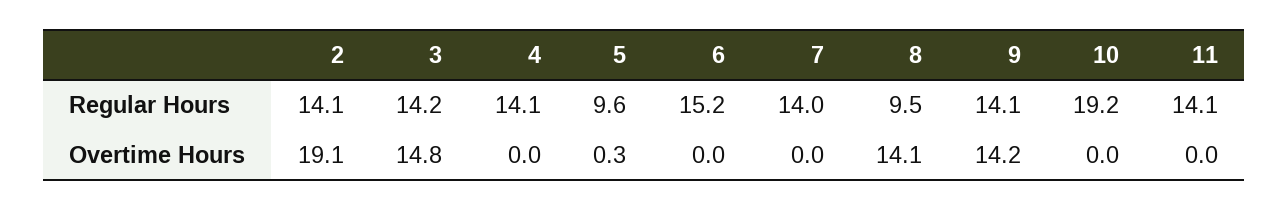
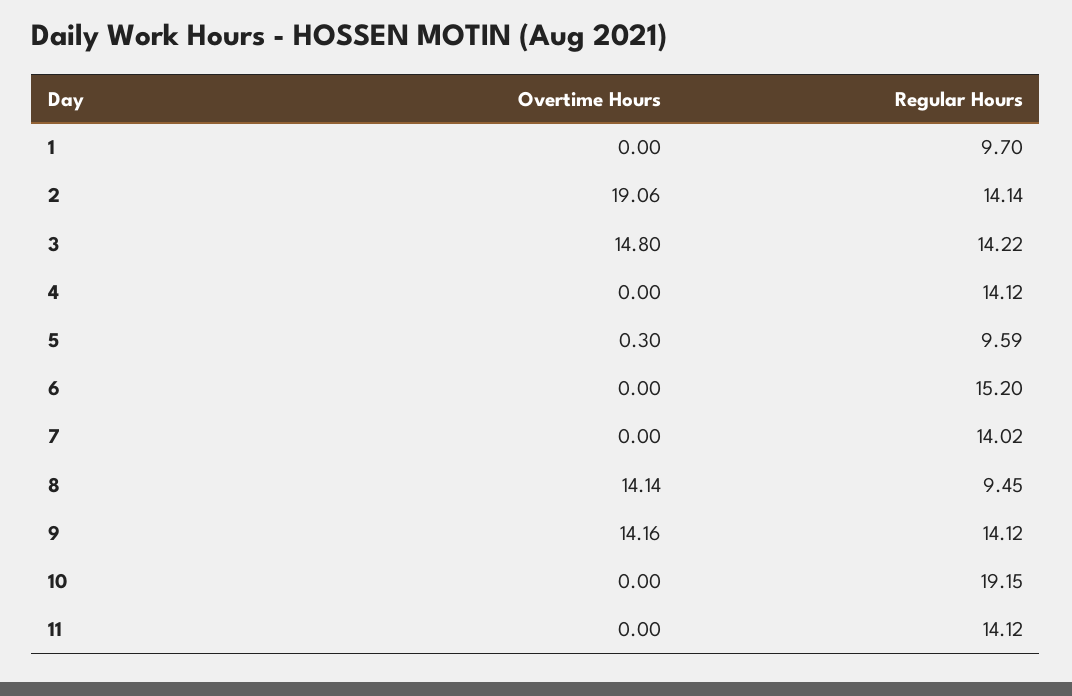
1, Overtime Hours: none -> 0
1, Regular Hours: none -> 9.7

